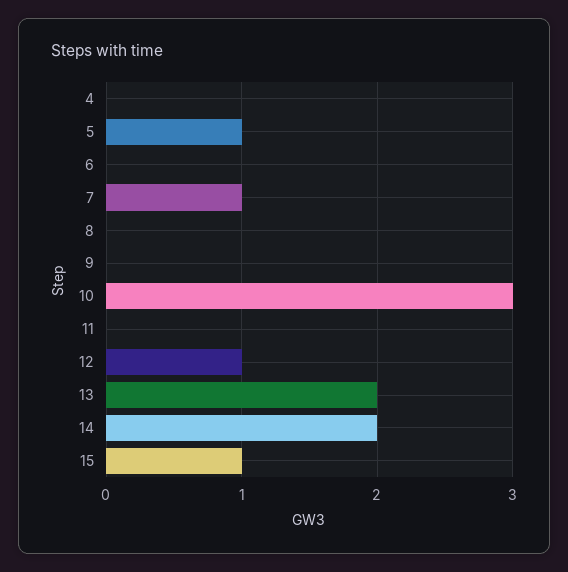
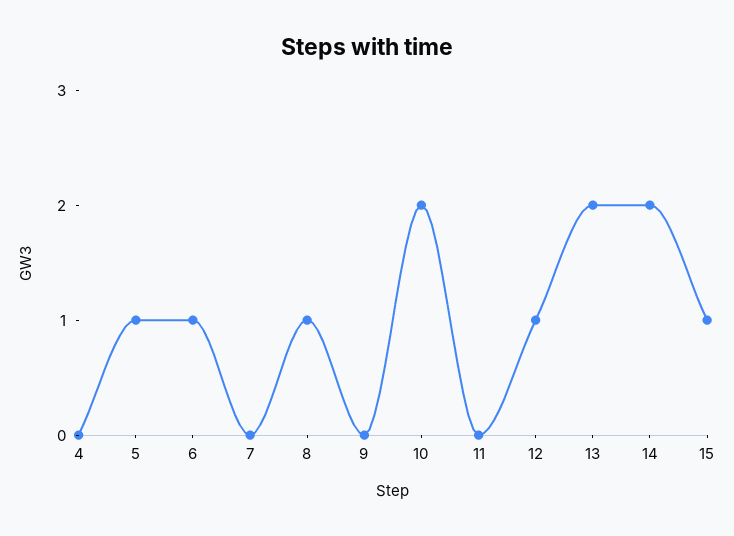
6: 0 -> 1
7: 1 -> 0
8: 0 -> 1
10: 3 -> 2

